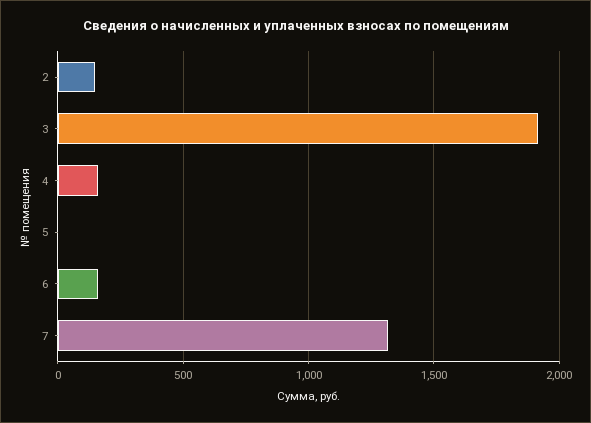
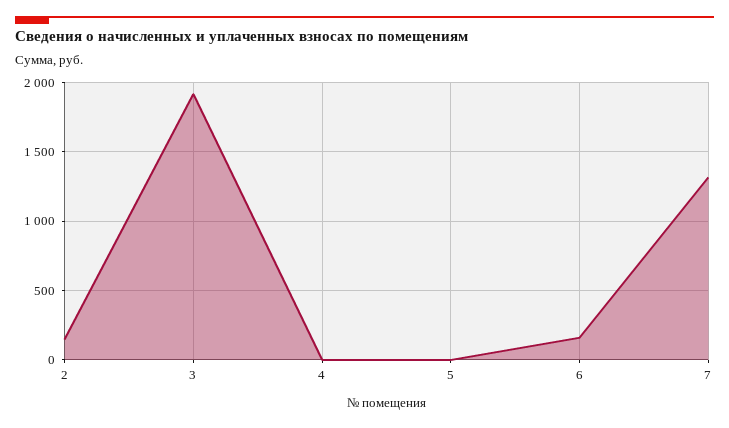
4: 150 -> 0

